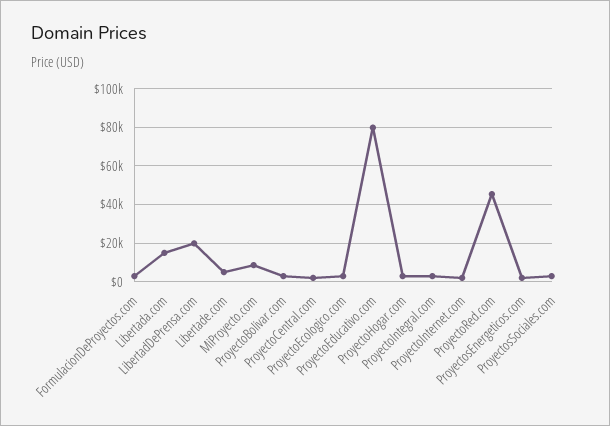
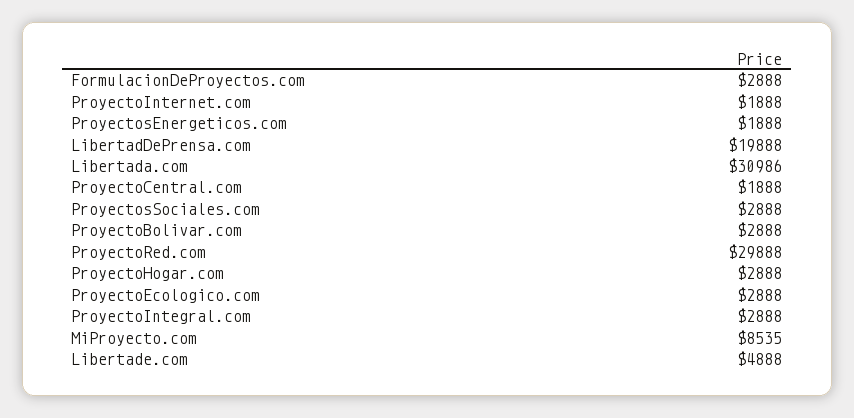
Libertada.com: 15000 -> 30986
ProyectoEducativo.com: 80000 -> none
ProyectoRed.com: 45000 -> 29888

